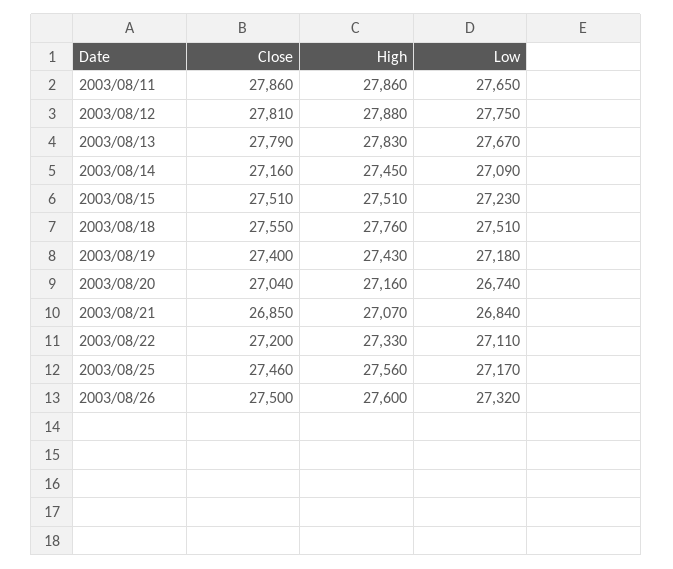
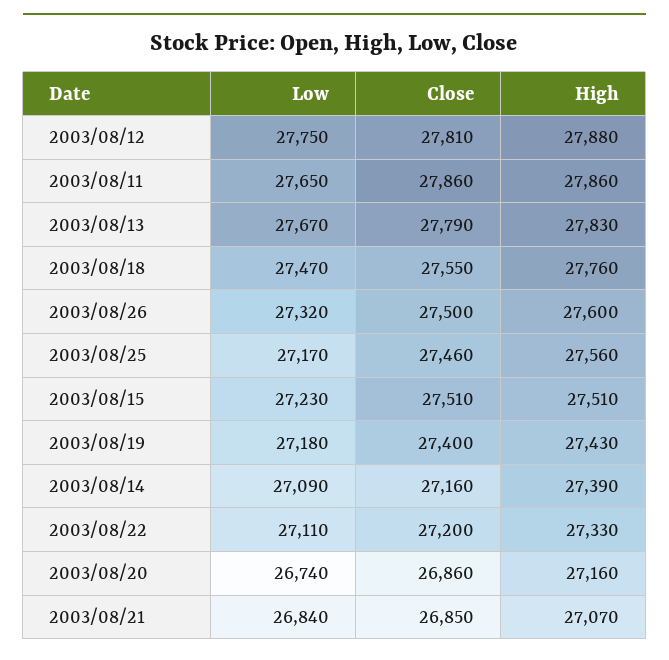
High, 2003/08/14: 27450 -> 27390
Low, 2003/08/18: 27510 -> 27470
Close, 2003/08/20: 27040 -> 26860

